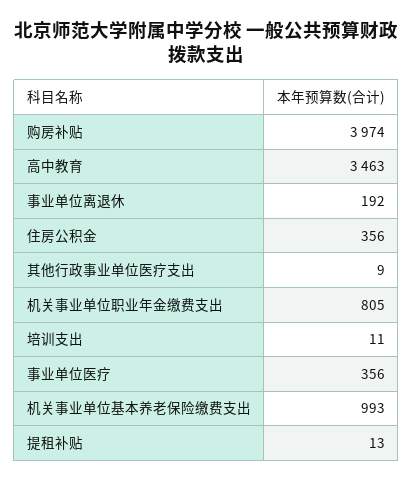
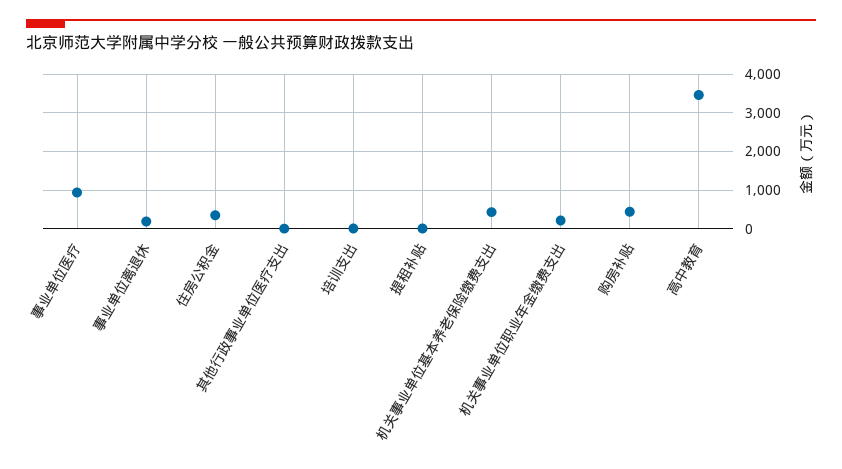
购房补贴: 3974 -> 400
机关事业单位职业年金缴费支出: 805 -> 200
事业单位医疗: 356 -> 1000
机关事业单位基本养老保险缴费支出: 993 -> 400

